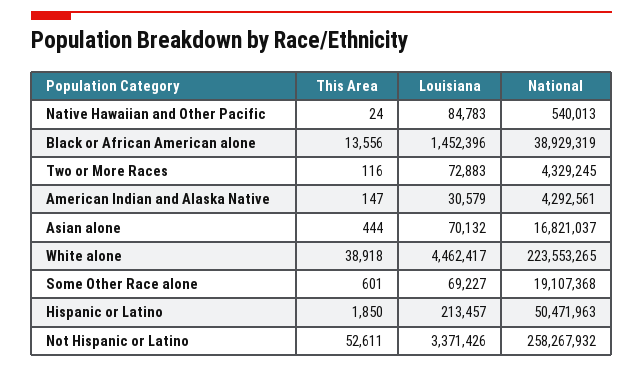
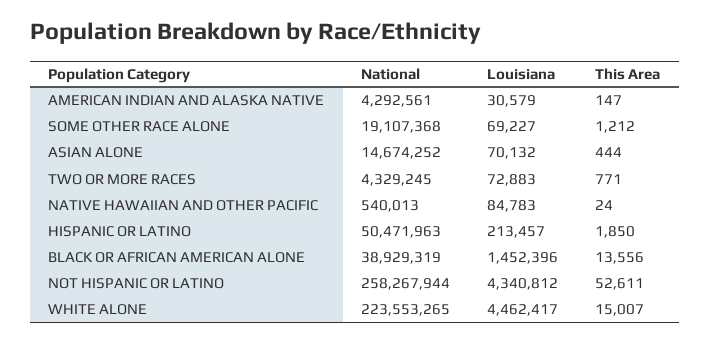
This Area, Two or More Races: 116 -> 771
National, Asian alone: 16821037 -> 14674252
This Area, White alone: 38918 -> 15007
This Area, Some Other Race alone: 601 -> 1212
Louisiana, Not Hispanic or Latino: 3371426 -> 4340812
National, Not Hispanic or Latino: 258267932 -> 258267944

